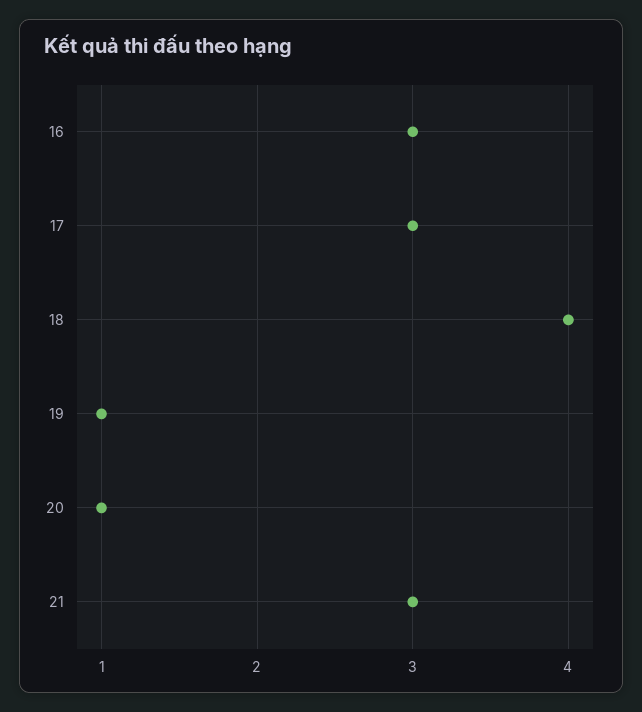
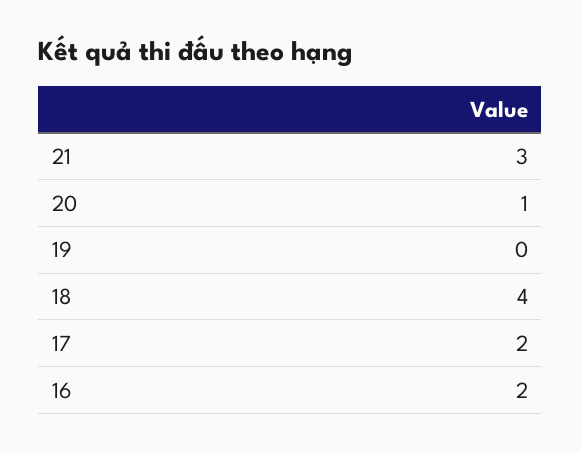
16: 3 -> 2
17: 3 -> 2
19: 1 -> 0

